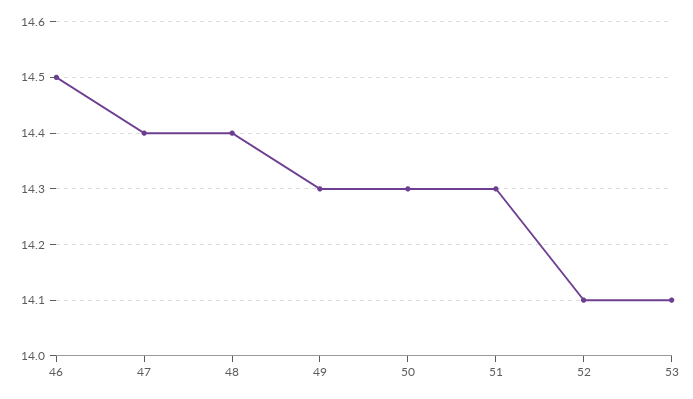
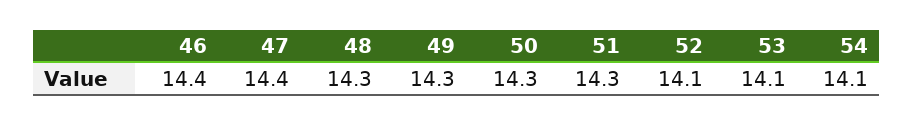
46: 14.5 -> 14.4
48: 14.4 -> 14.3
54: none -> 14.1

